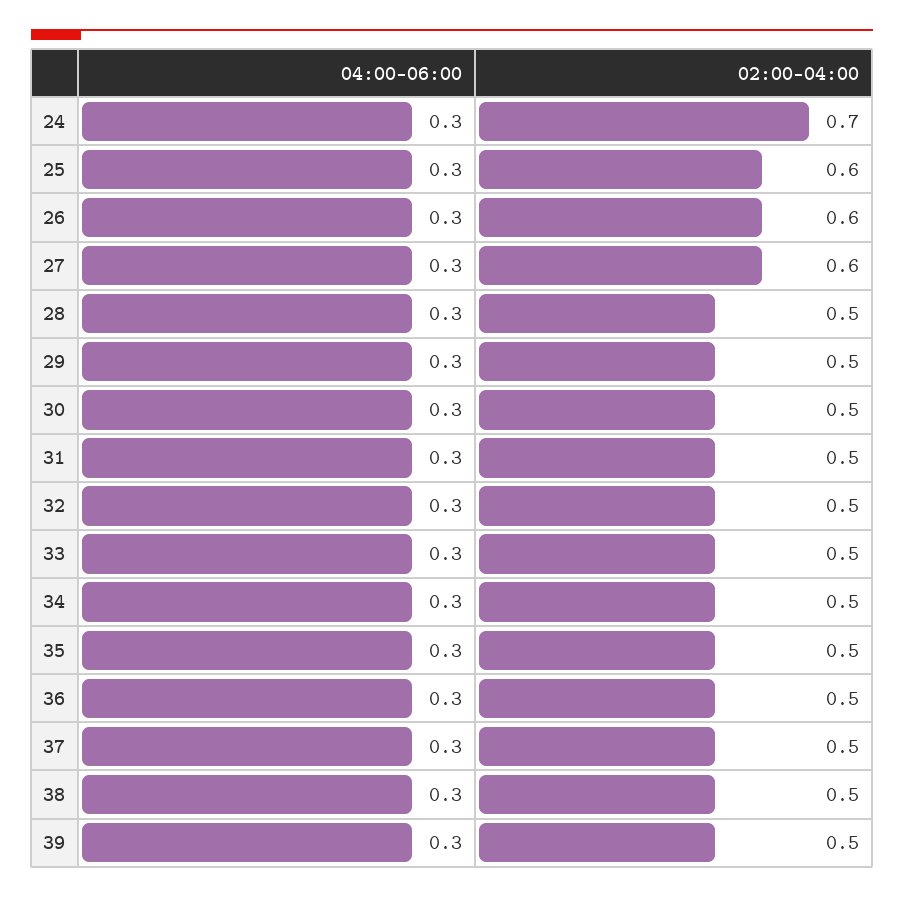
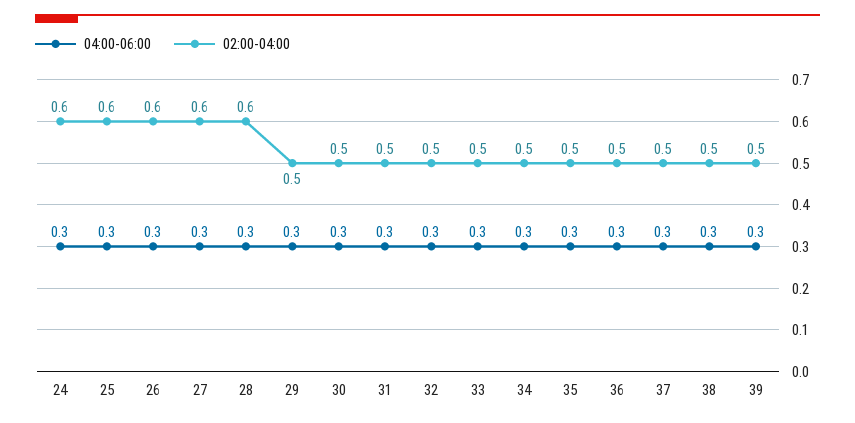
02:00-04:00, 24: 0.7 -> 0.6
02:00-04:00, 28: 0.5 -> 0.6

